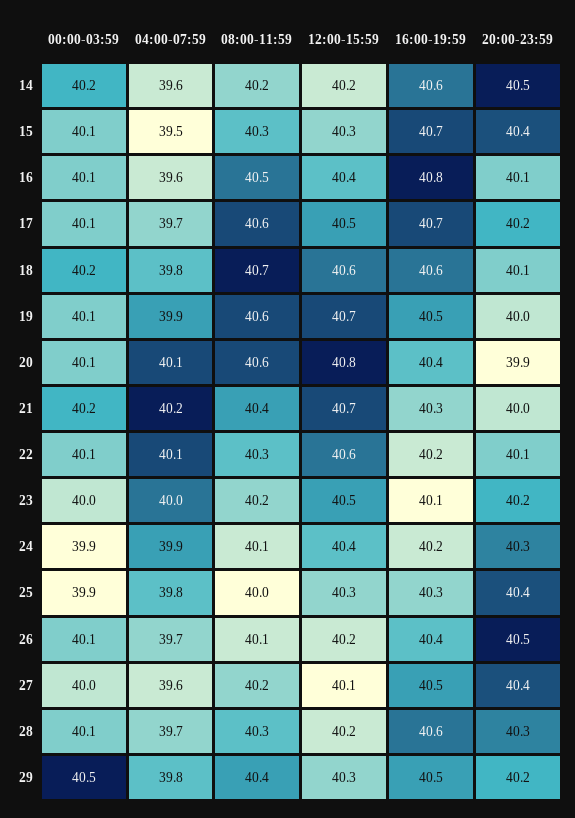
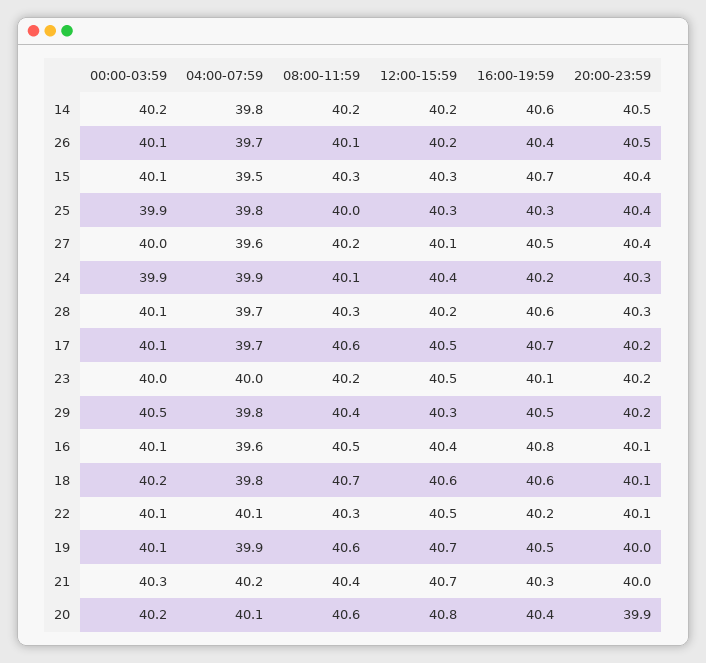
04:00-07:59, 14: 39.6 -> 39.8
00:00-03:59, 20: 40.1 -> 40.2
00:00-03:59, 21: 40.2 -> 40.3
12:00-15:59, 22: 40.6 -> 40.5

